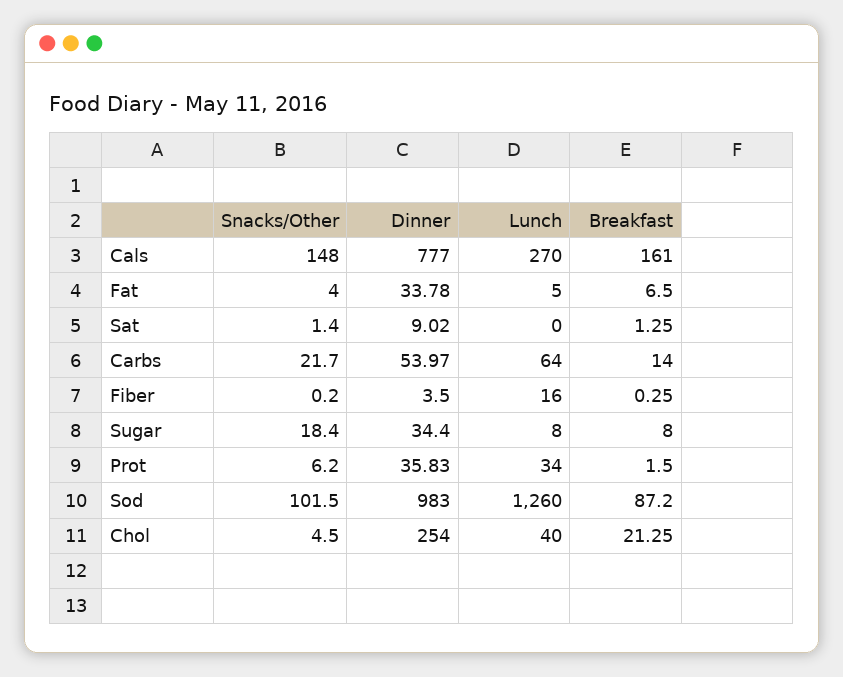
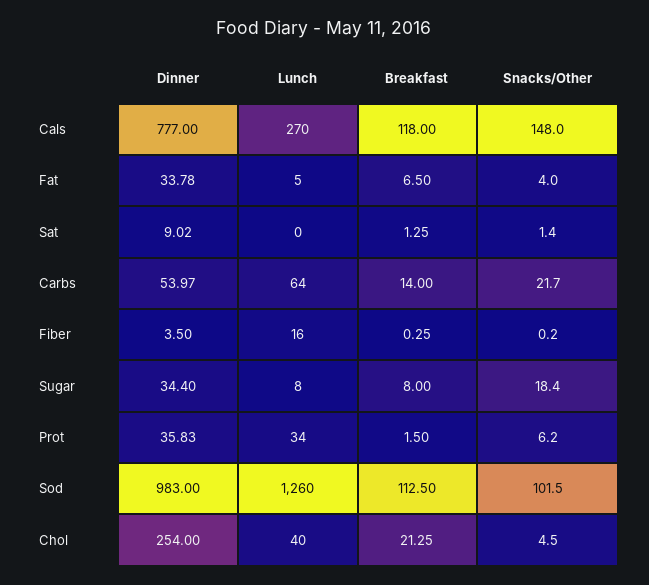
Breakfast, Cals: 161 -> 118
Breakfast, Sod: 87.2 -> 112.5

